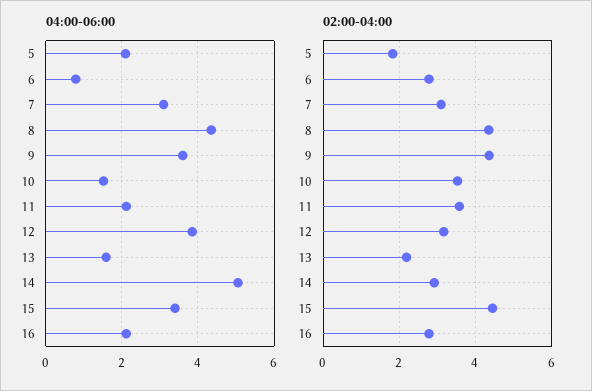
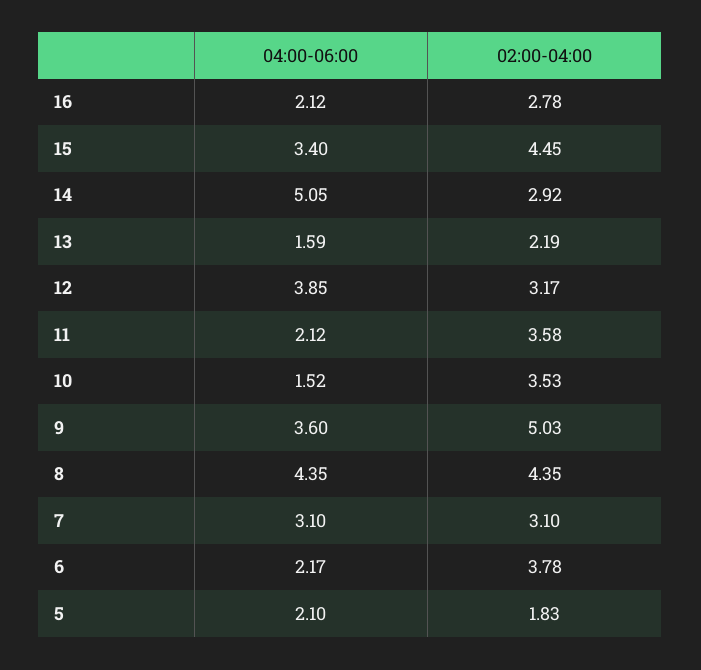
04:00-06:00, 6: 0.8 -> 2.17
02:00-04:00, 6: 2.8 -> 3.78
02:00-04:00, 9: 4.4 -> 5.03

